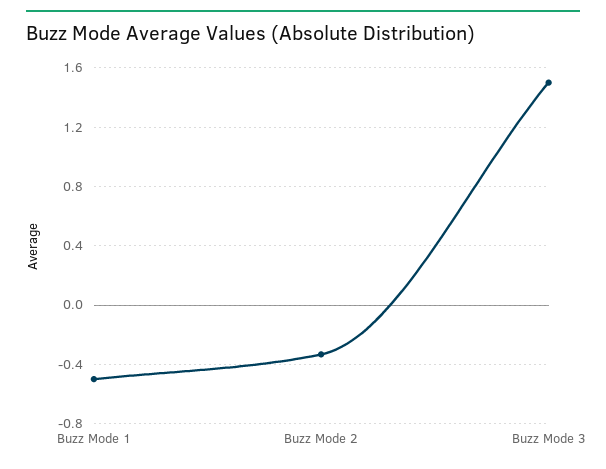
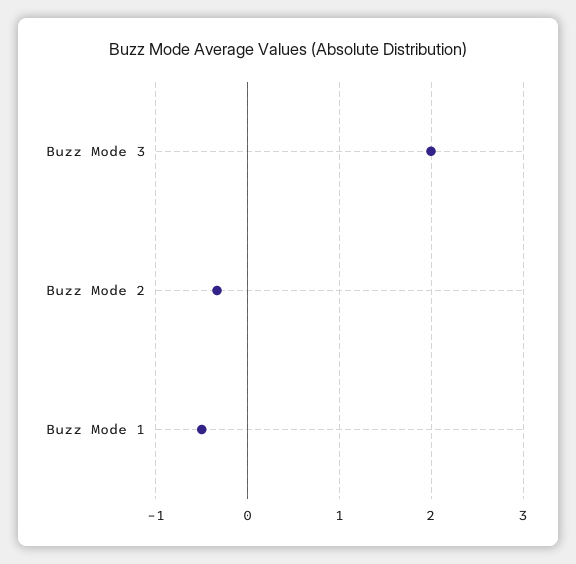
Buzz Mode 3: 1.5 -> 2

